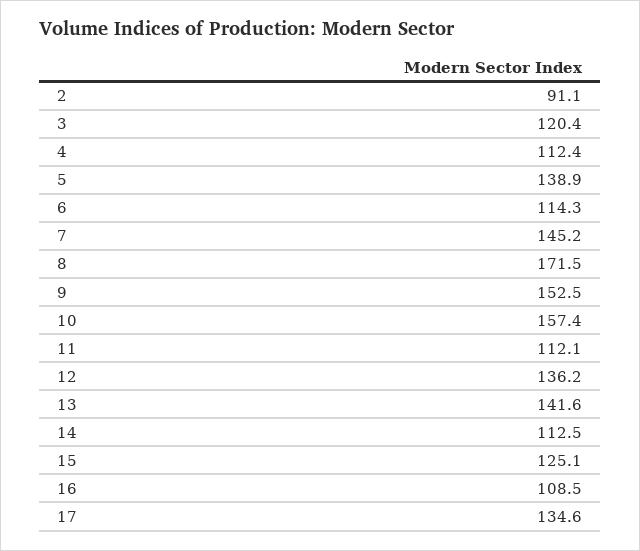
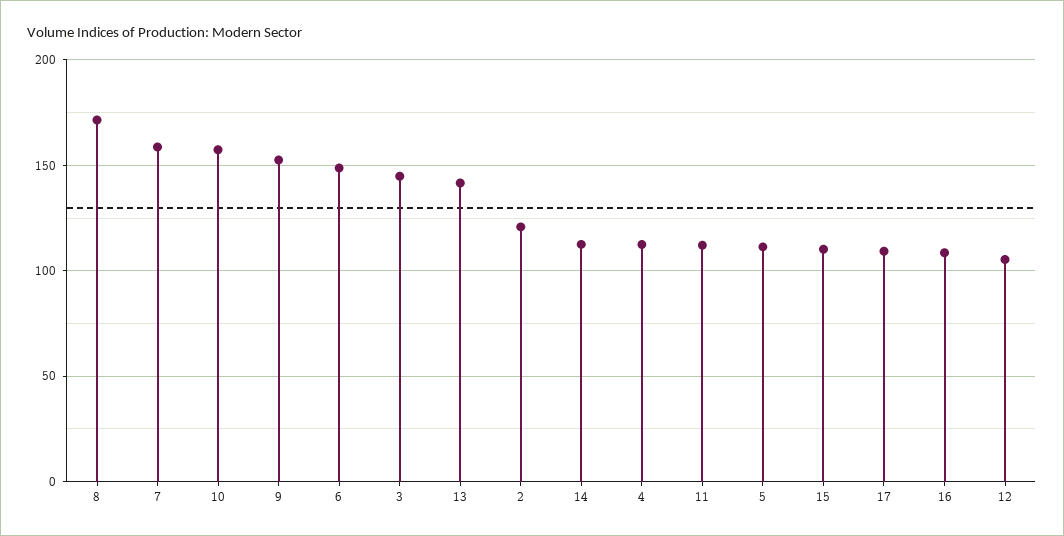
2: 91.1 -> 120
3: 120.4 -> 145
5: 138.9 -> 110
6: 114.3 -> 150
7: 145.2 -> 160
12: 136.2 -> 105
15: 125.1 -> 110
17: 134.6 -> 110

